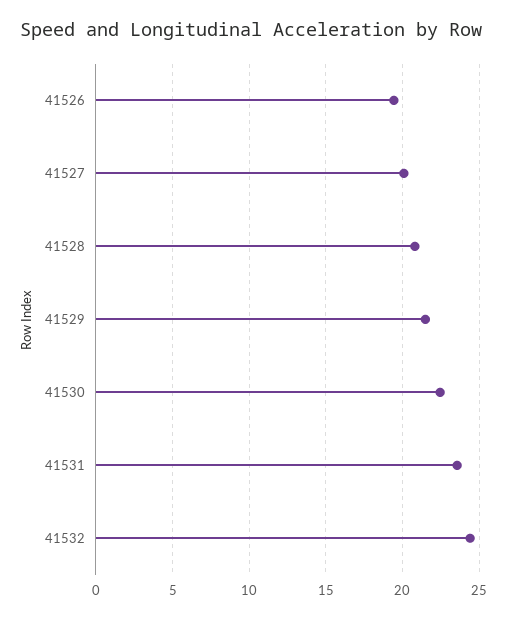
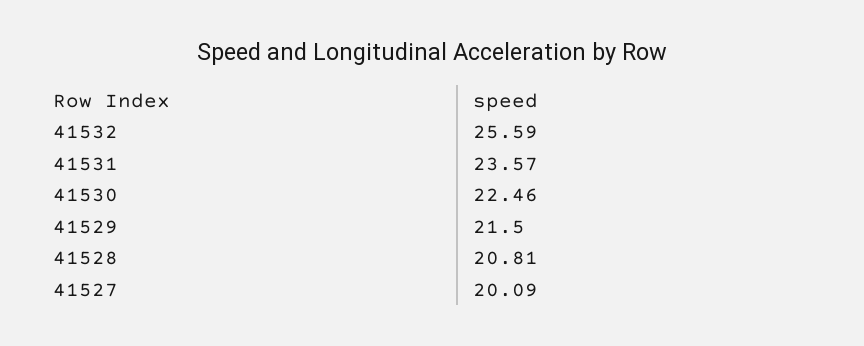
41526: 19.5 -> none
41532: 24.5 -> 25.59

